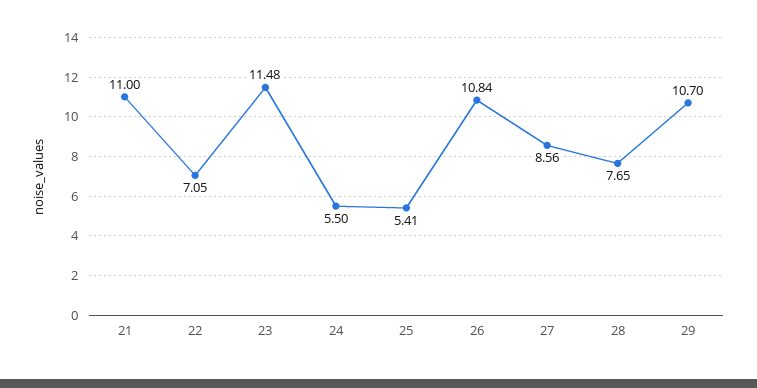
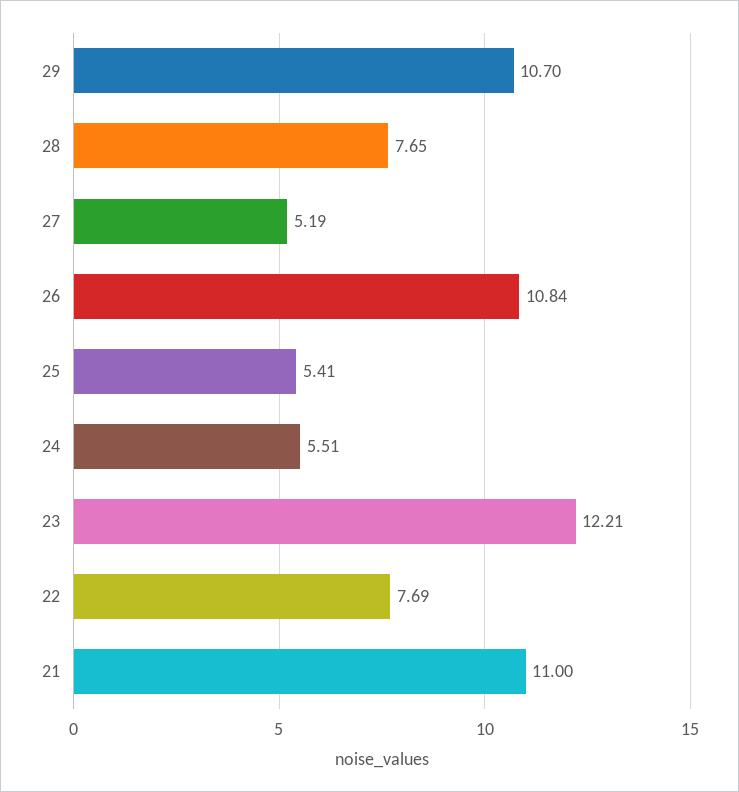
22: 7.05 -> 7.69
23: 11.48 -> 12.21
24: 5.5 -> 5.51
27: 8.56 -> 5.19

